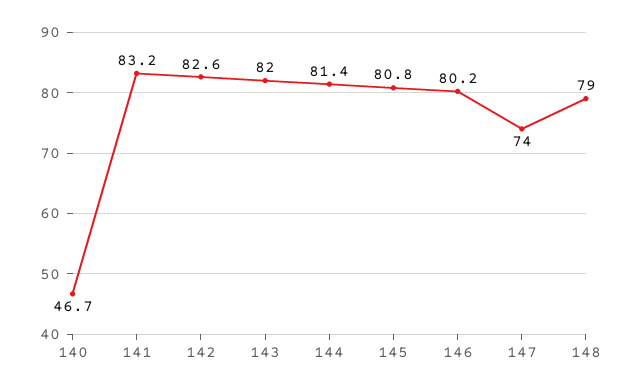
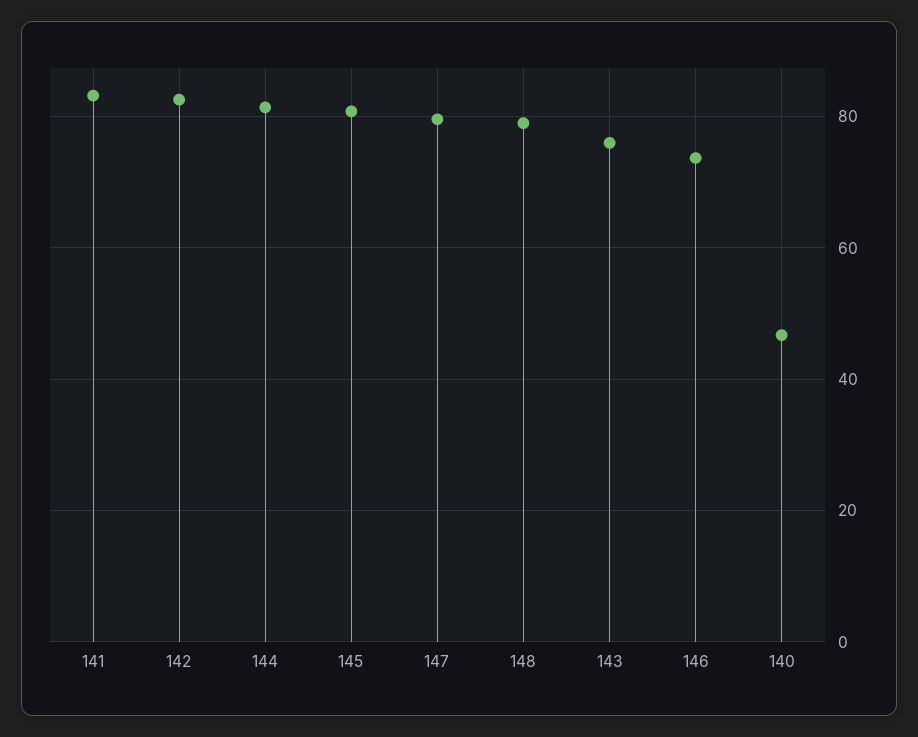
143: 82 -> 76
146: 80.2 -> 74
147: 74 -> 80

